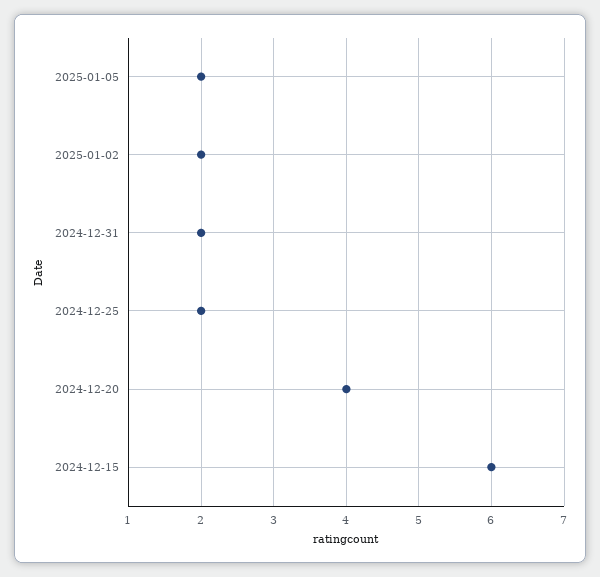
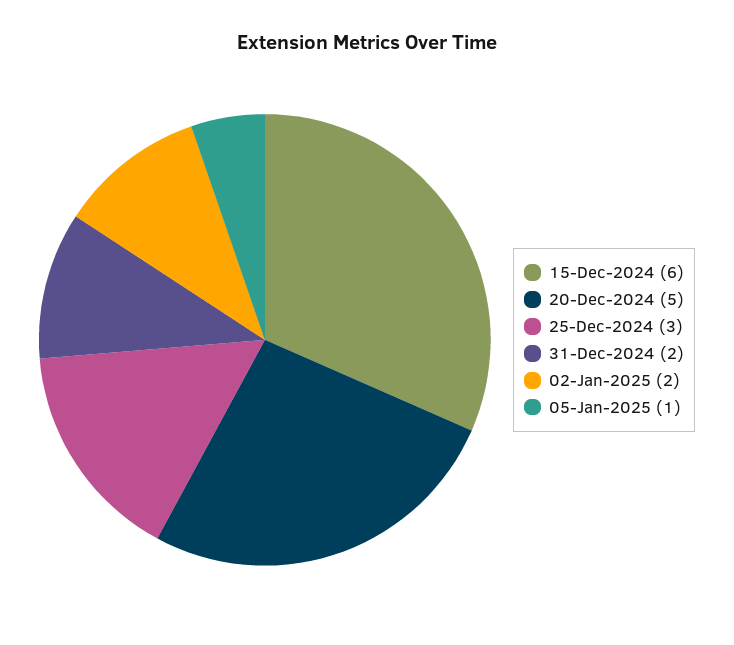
2025-01-05: 2 -> 1
2024-12-25: 2 -> 3
2024-12-20: 4 -> 5

